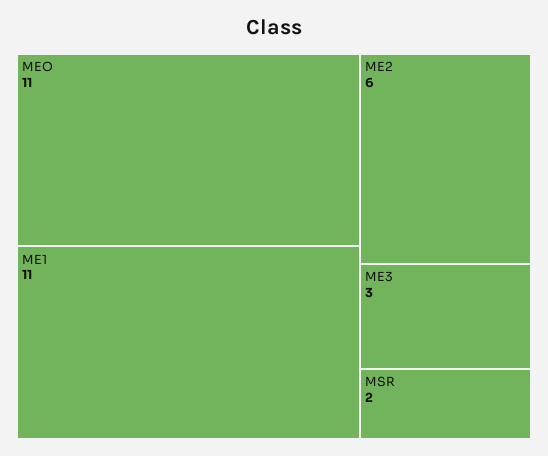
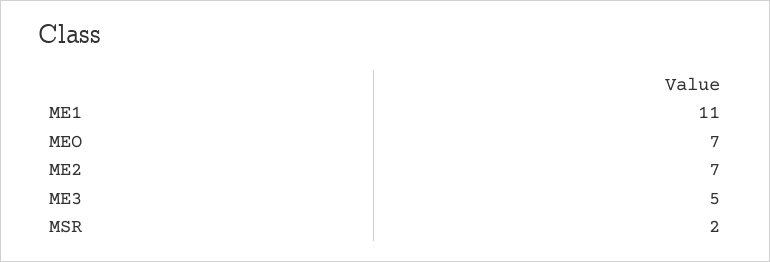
MEO: 11 -> 7
ME2: 6 -> 7
ME3: 3 -> 5

